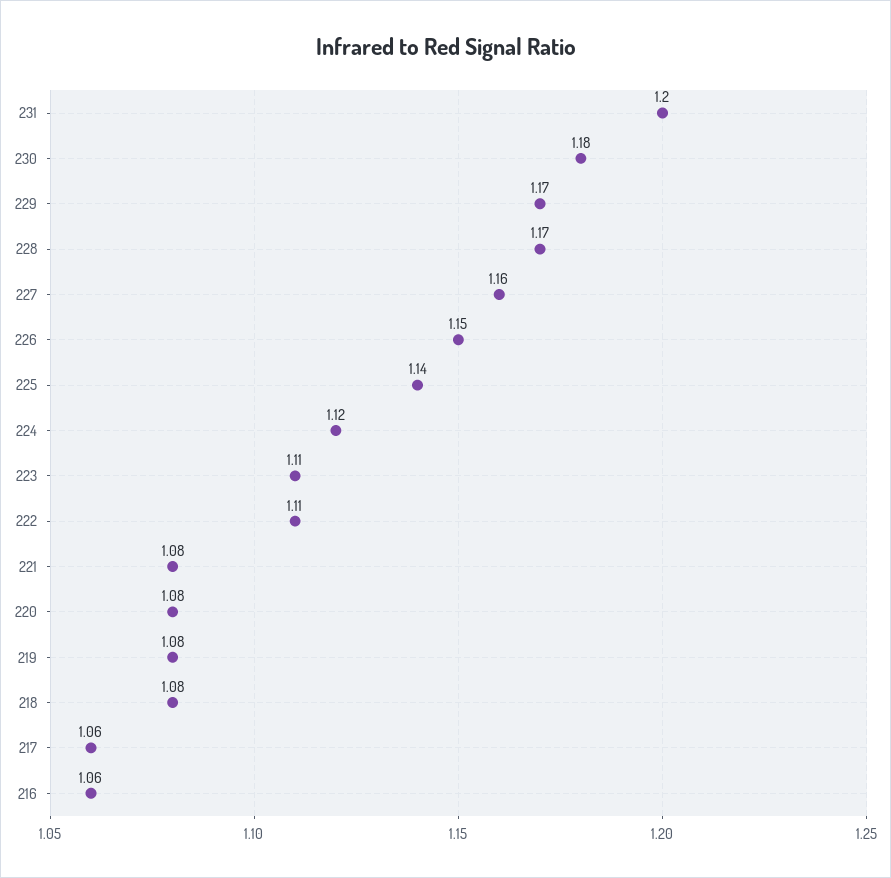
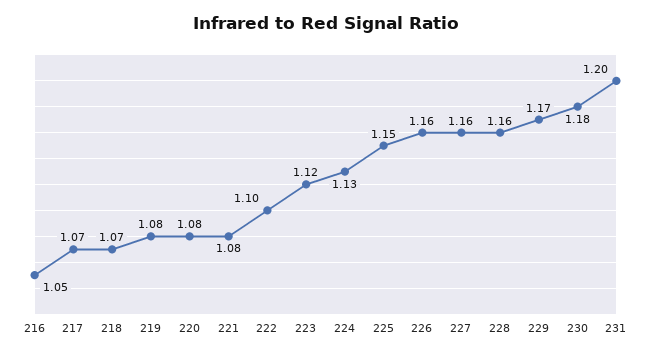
228: 1.17 -> 1.16
226: 1.15 -> 1.16
225: 1.14 -> 1.15
224: 1.12 -> 1.13
223: 1.11 -> 1.12
222: 1.11 -> 1.1
218: 1.08 -> 1.07
217: 1.06 -> 1.07
216: 1.06 -> 1.05

